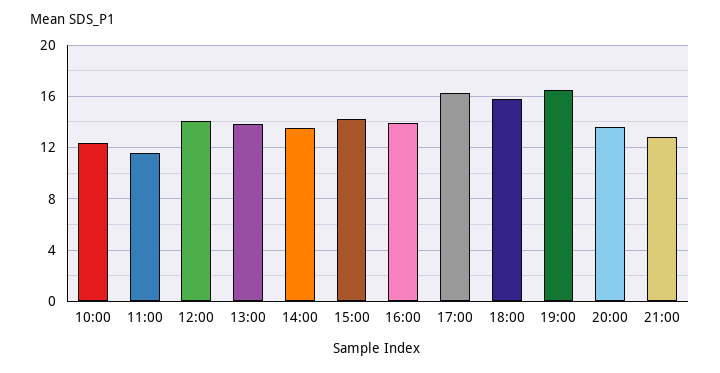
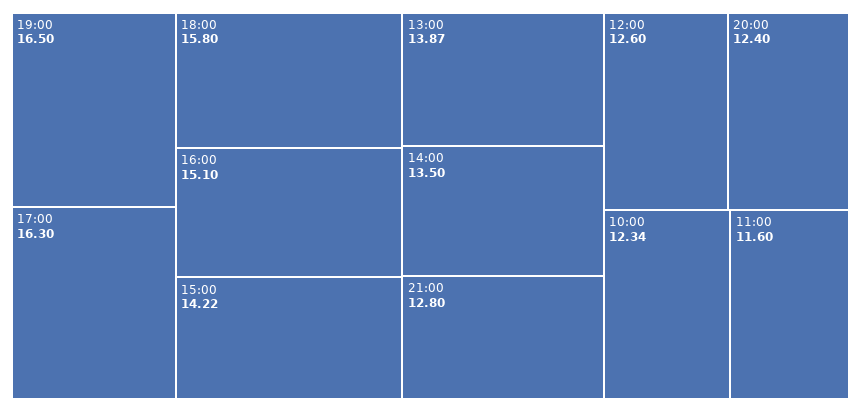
12:00: 14 -> 12.6
16:00: 14 -> 15.1
20:00: 13.5 -> 12.4

